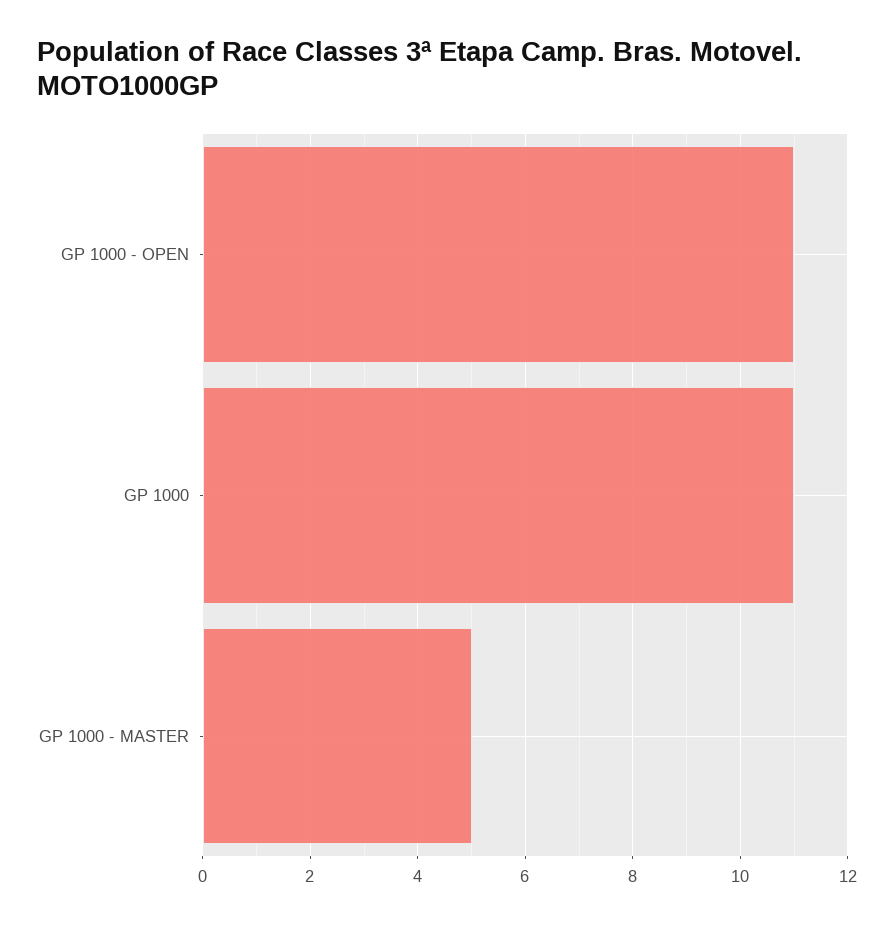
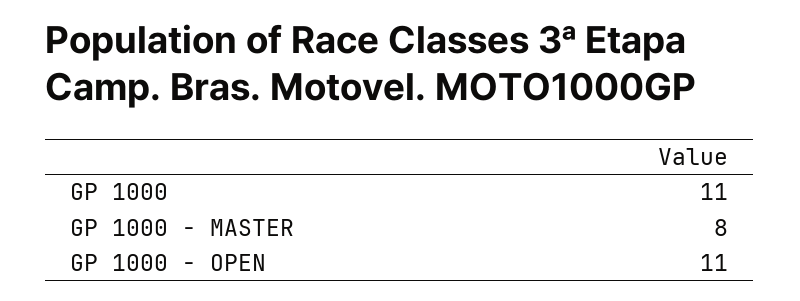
GP 1000 - MASTER: 5 -> 8

